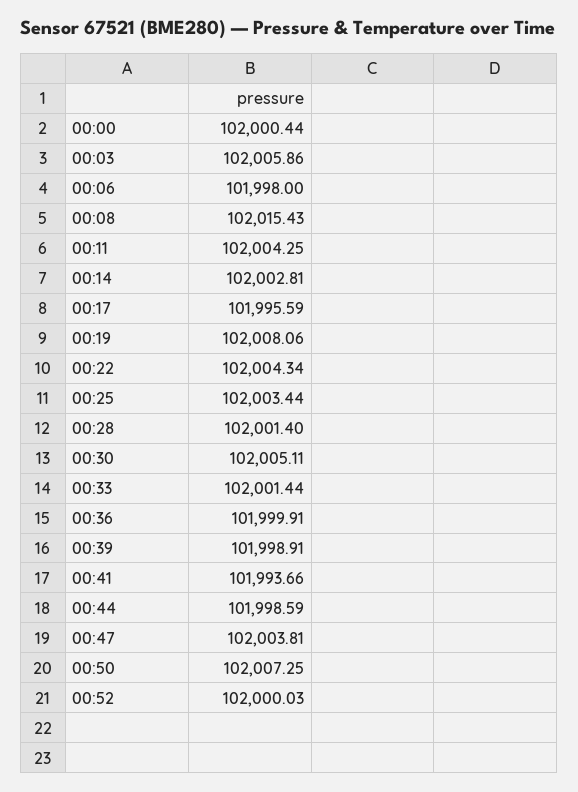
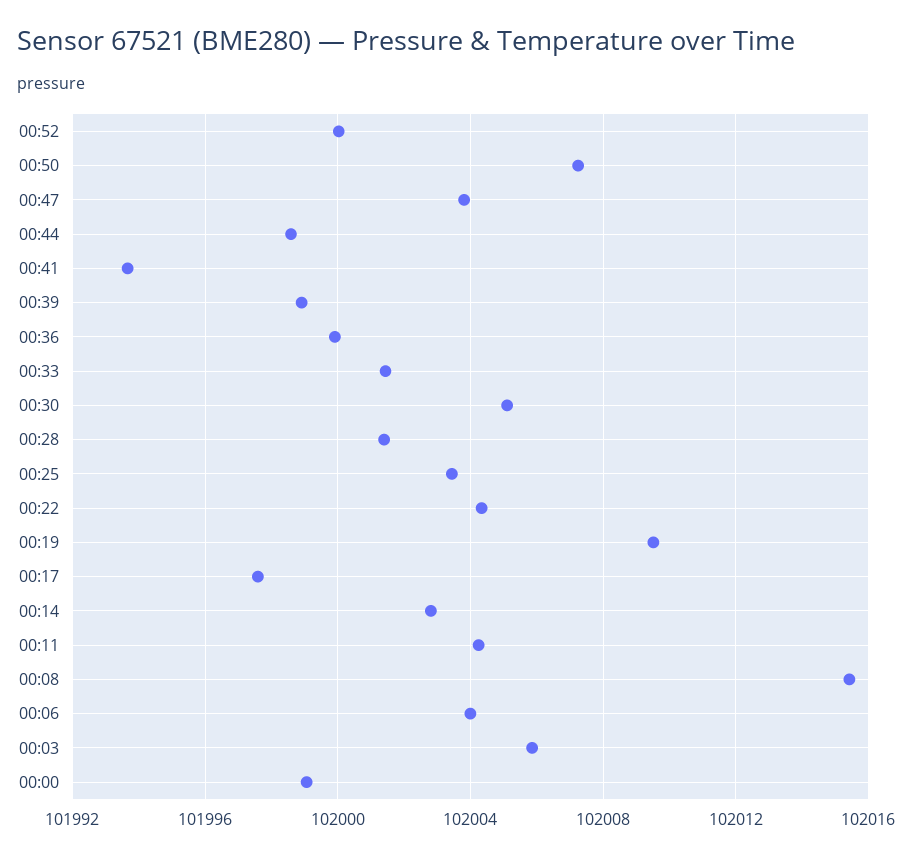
00:00: 102000.44 -> 101999
00:06: 101998 -> 102004
00:17: 101995.59 -> 101997.5
00:19: 102008.06 -> 102009.5

